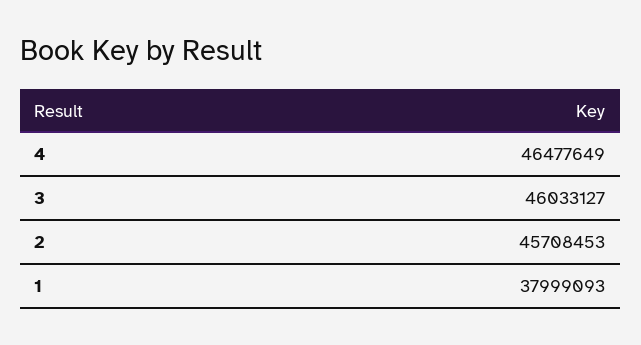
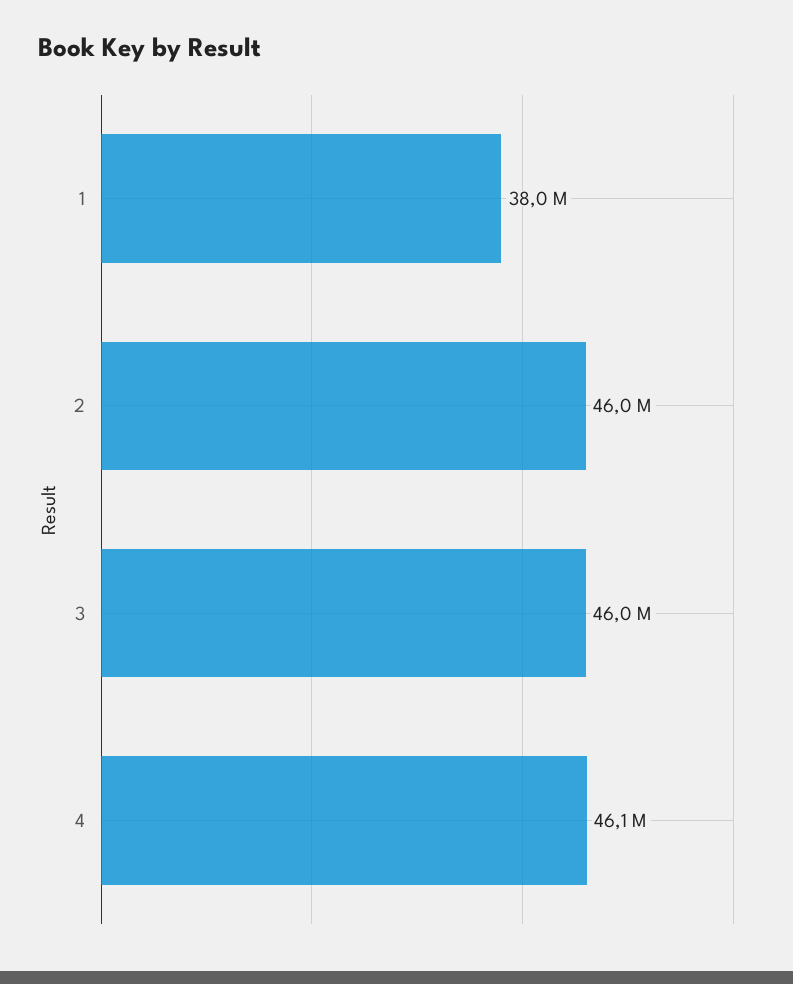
4: 46477649 -> 46100000
2: 45708453 -> 46000000

